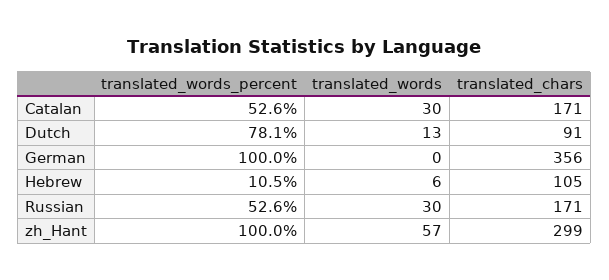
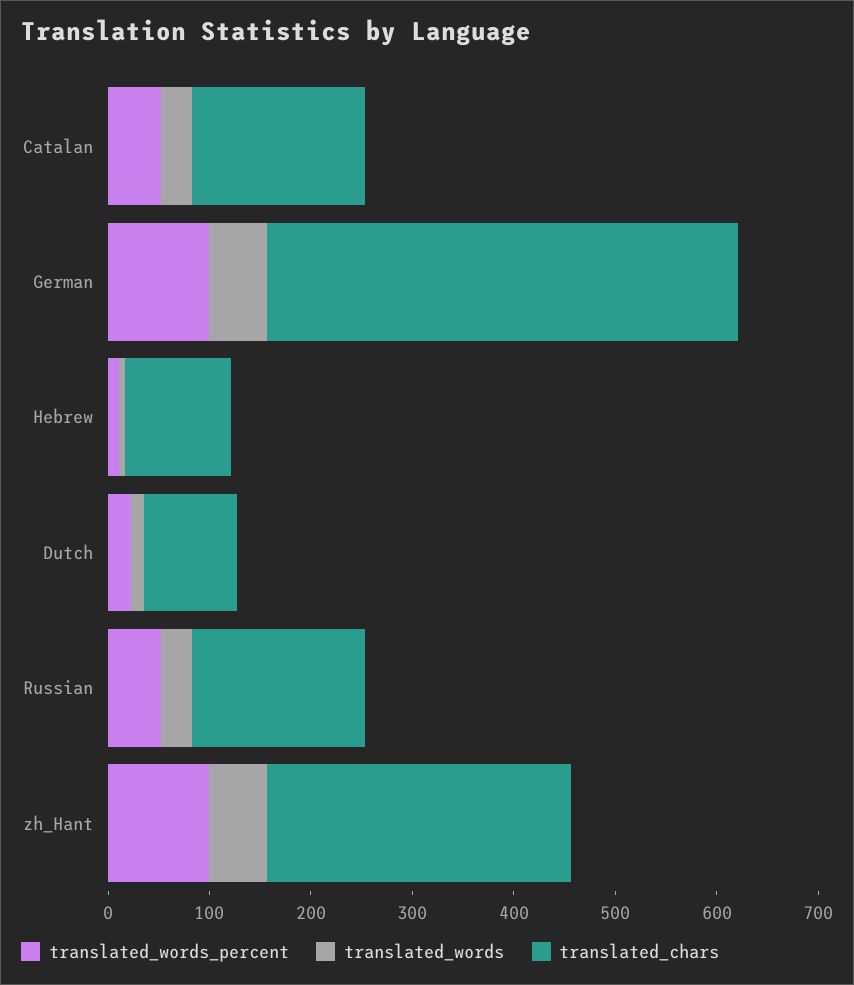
translated_words_percent, Dutch: 78.1 -> 20
translated_words, German: 0 -> 60
translated_chars, German: 356 -> 460

